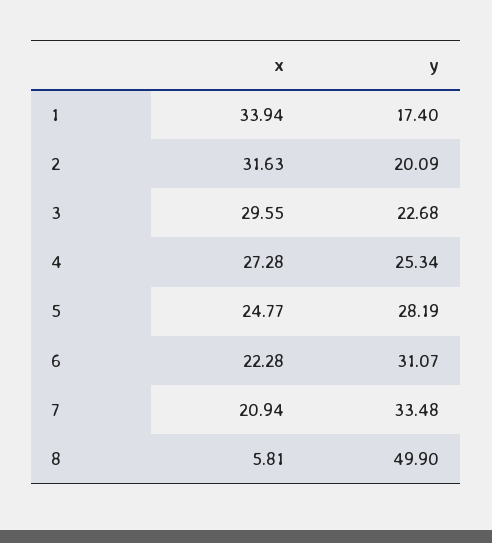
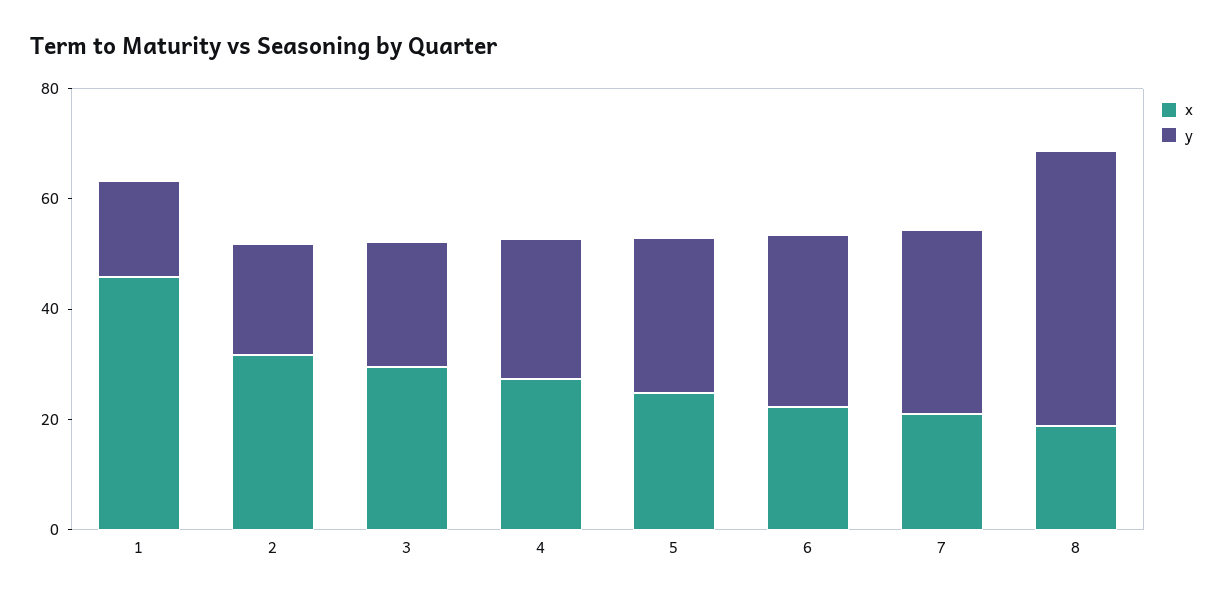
x, 1: 33.94 -> 45
x, 8: 5.81 -> 20

